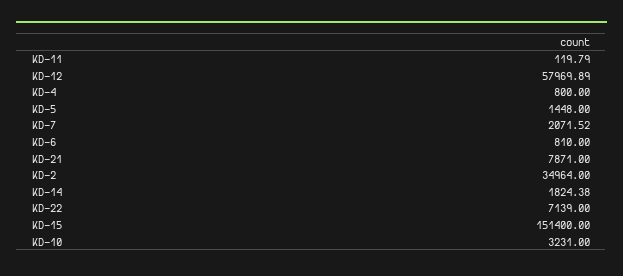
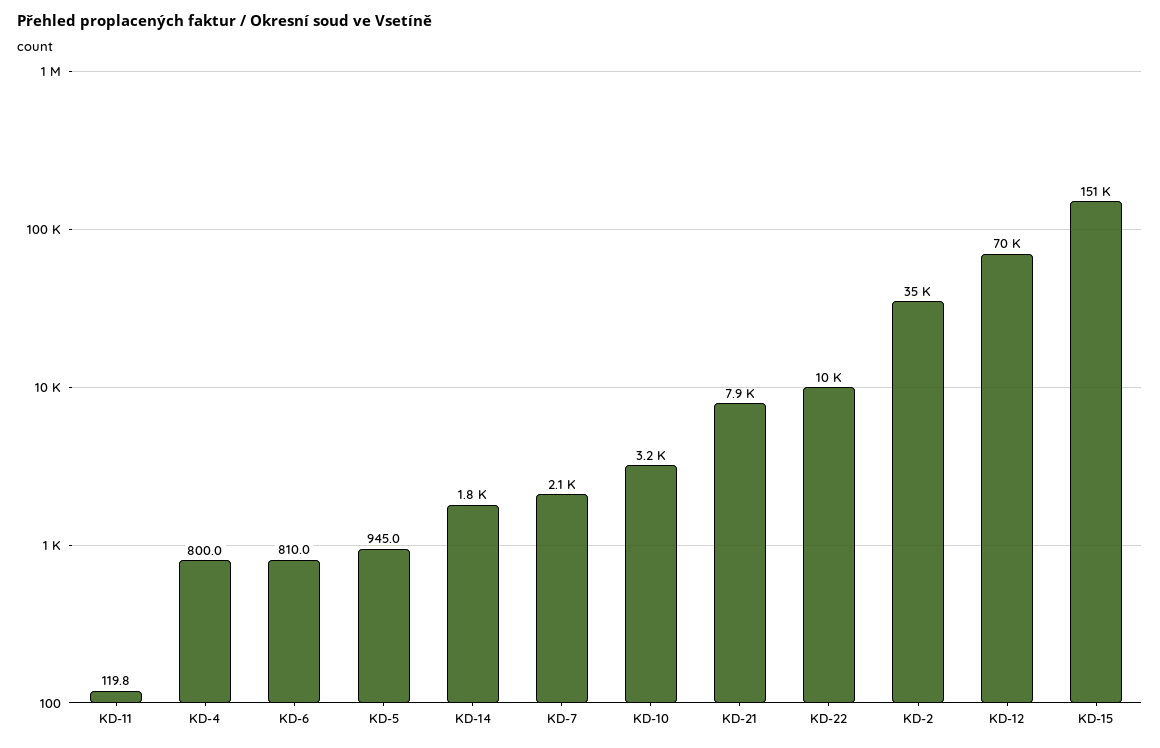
KD-12: 57969.89 -> 70000
KD-5: 1448 -> 945
KD-22: 7139 -> 10000

